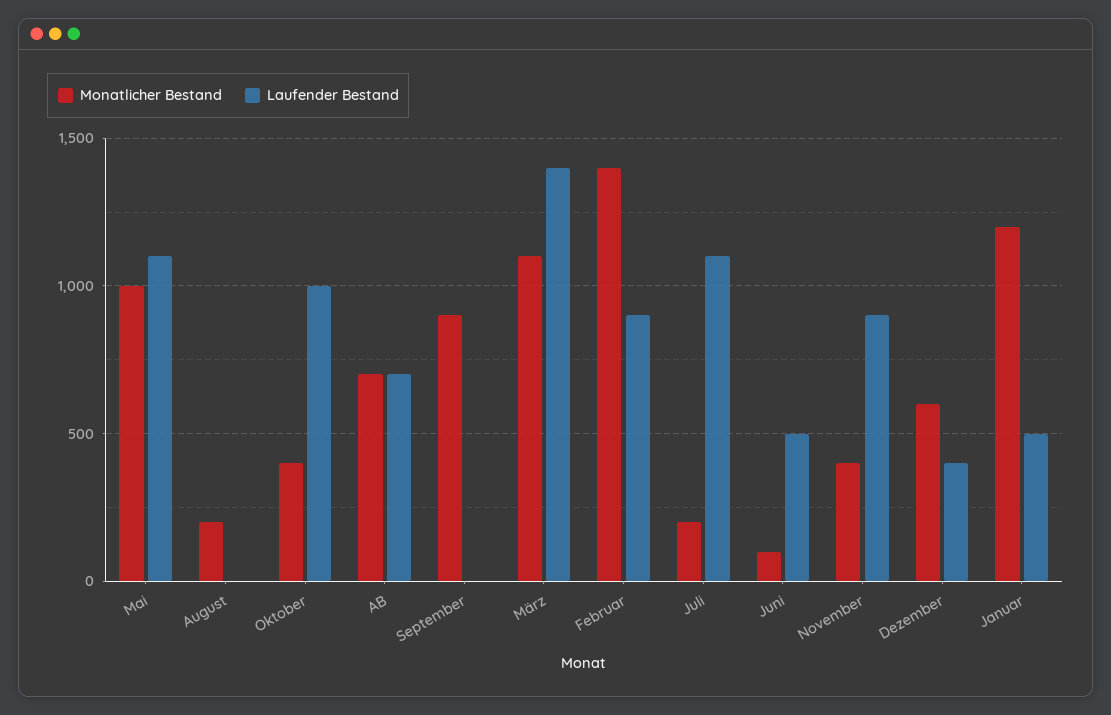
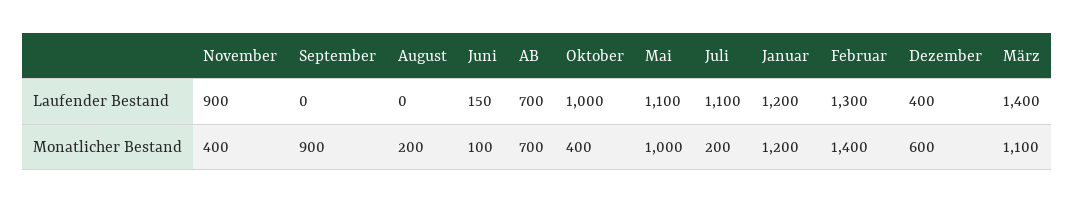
Laufender Bestand, Februar: 900 -> 1300
Laufender Bestand, Juni: 500 -> 150
Laufender Bestand, Januar: 500 -> 1200

